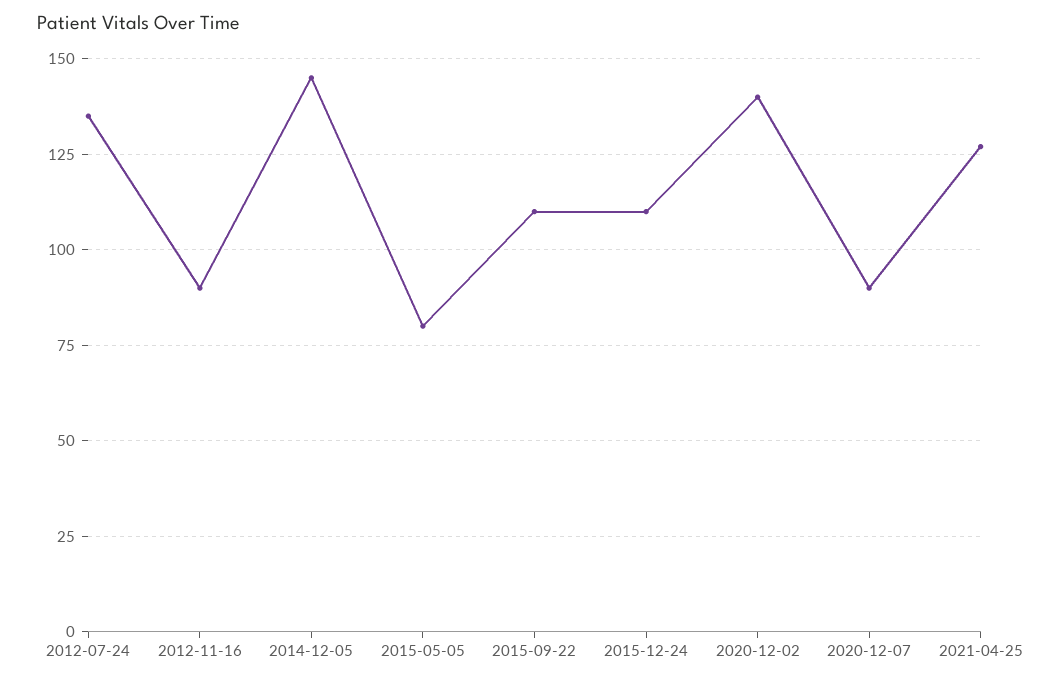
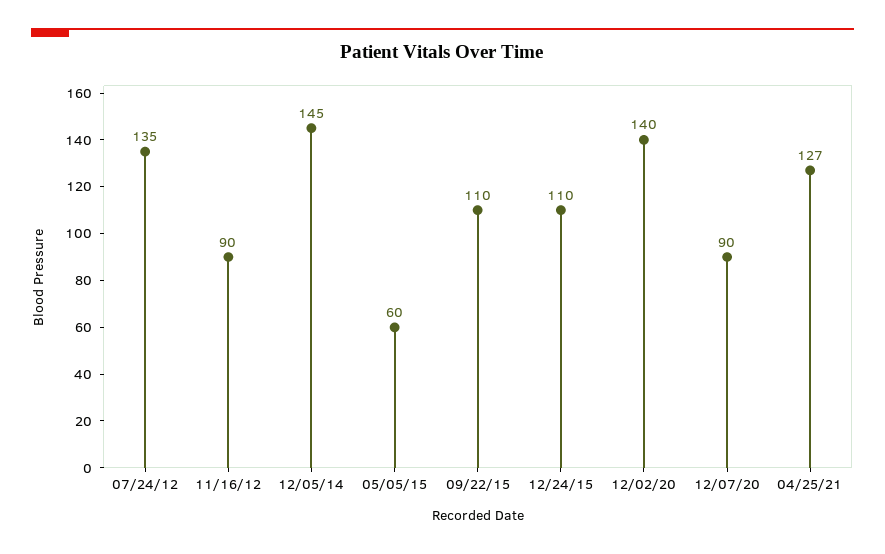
2015-05-05: 80 -> 60

